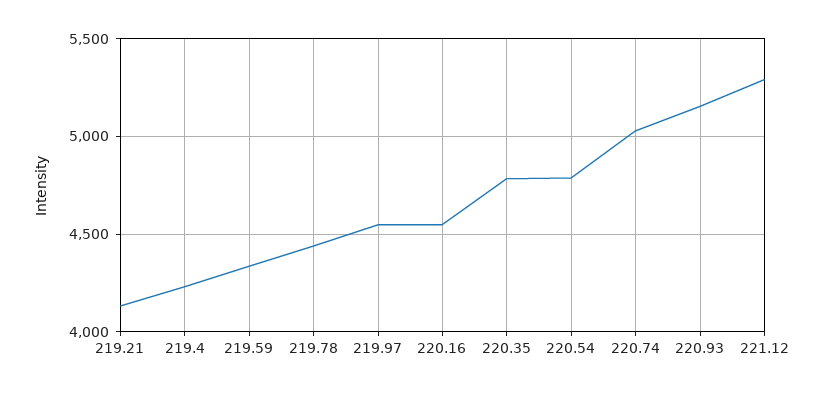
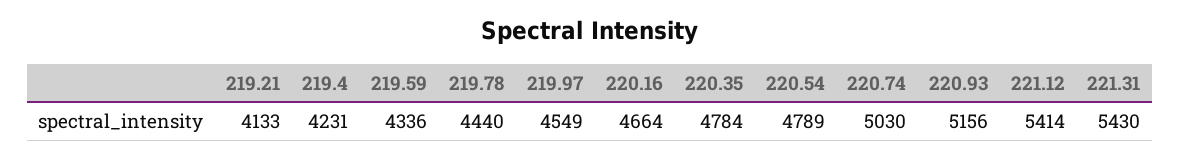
220.16: 4550 -> 4664
221.12: 5300 -> 5414
221.31: none -> 5430

